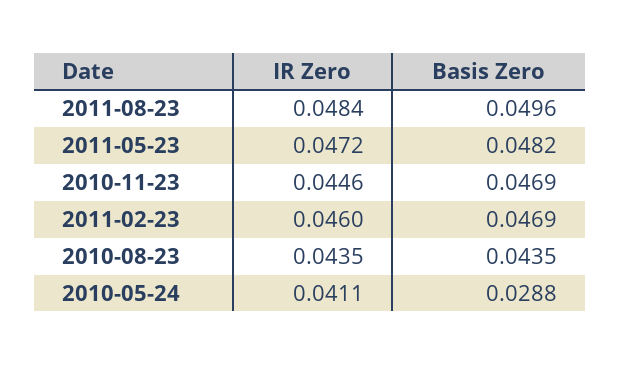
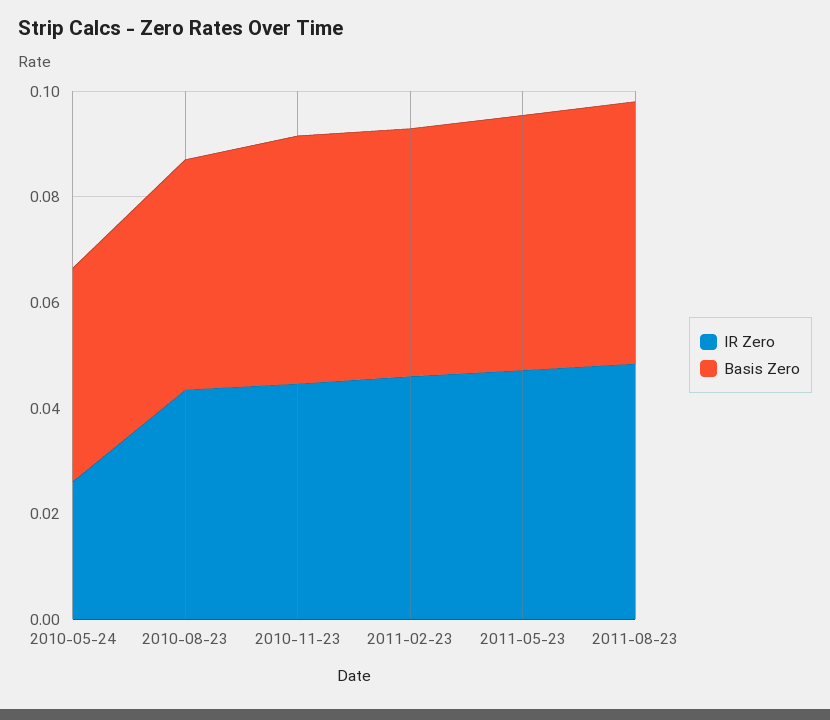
IR Zero, 2010-05-24: 0.0411 -> 0.025
Basis Zero, 2010-05-24: 0.0288 -> 0.04

